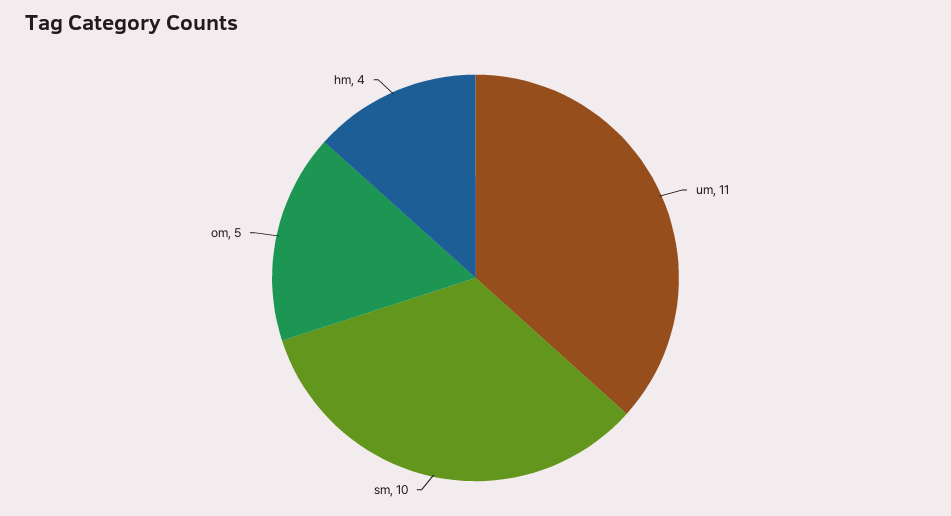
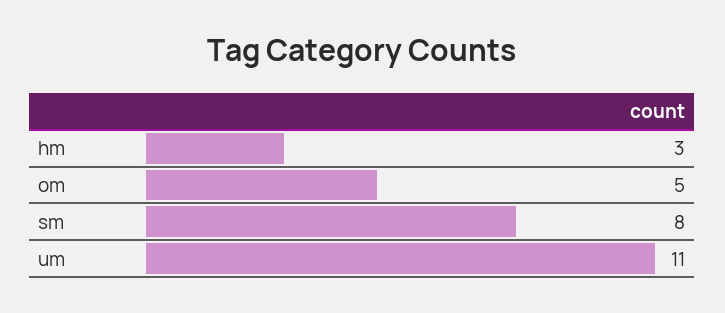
sm: 10 -> 8
hm: 4 -> 3

